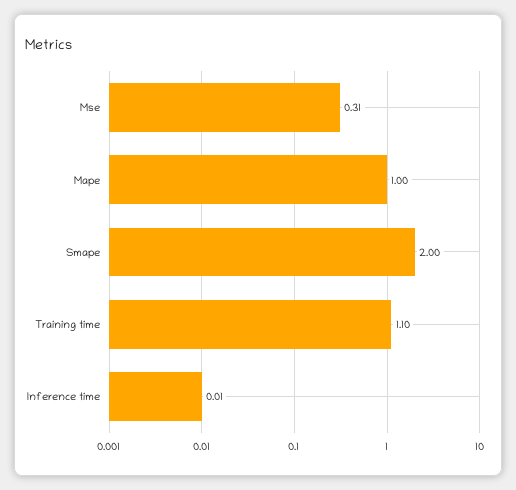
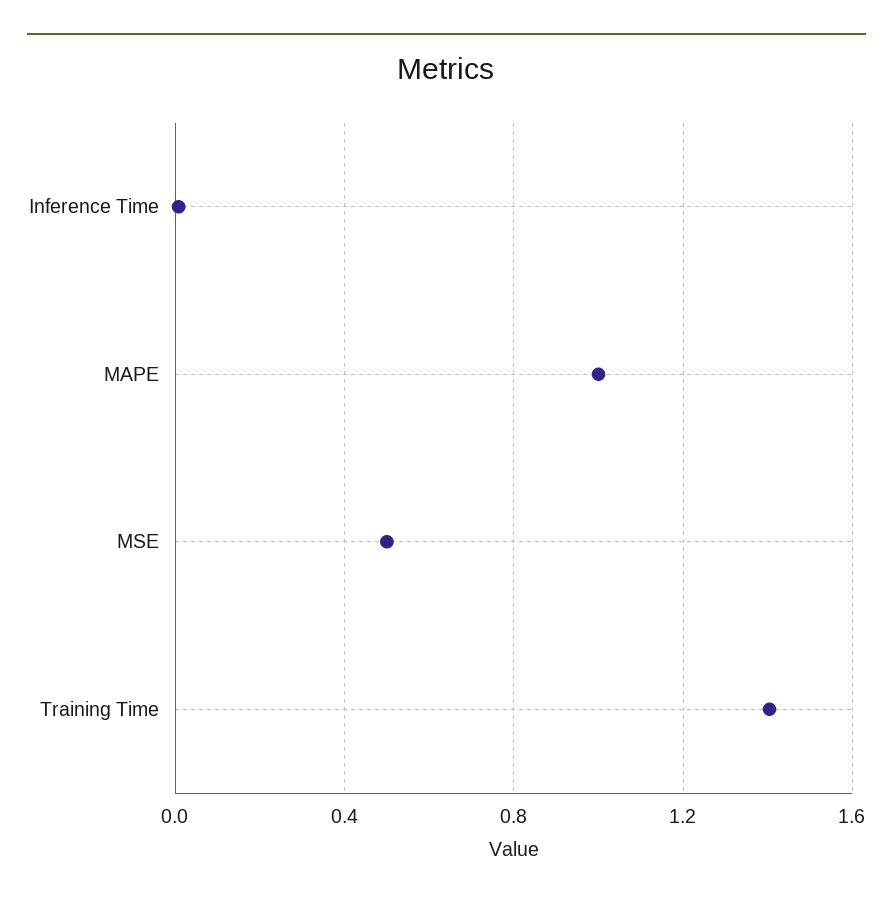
Mse: 0.31 -> 0.5
Smape: 2 -> none
Training time: 1.1 -> 1.4

